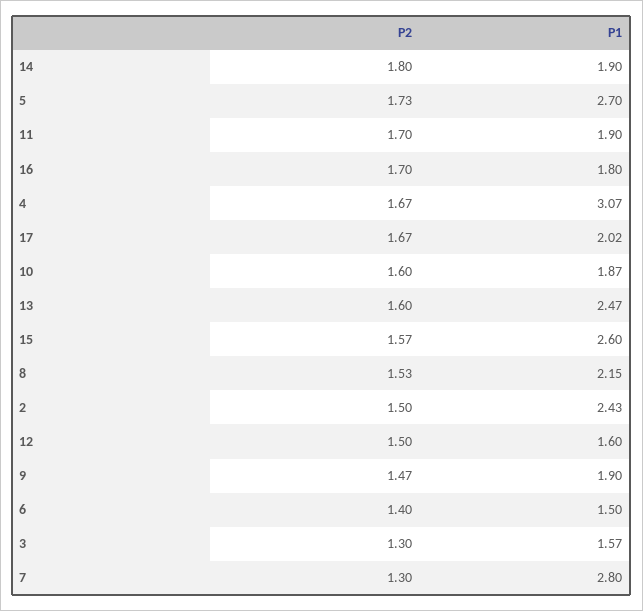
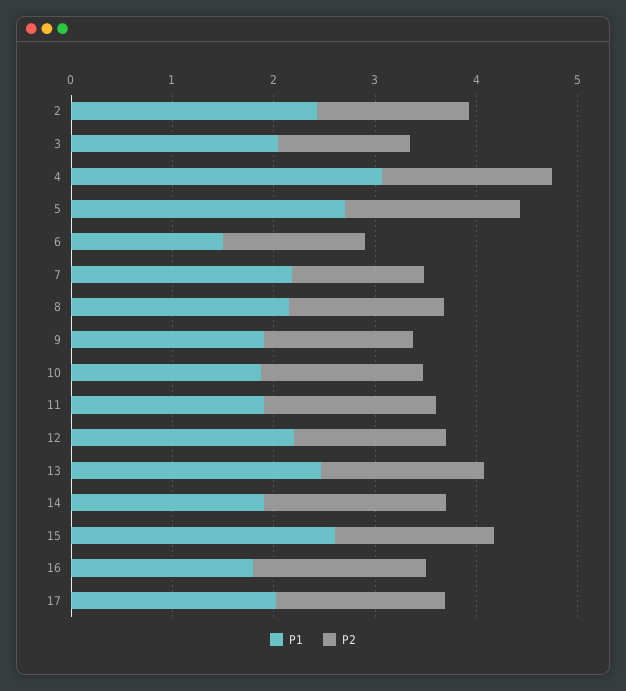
P1, 12: 1.6 -> 2.2
P1, 3: 1.57 -> 2
P1, 7: 2.8 -> 2.2

